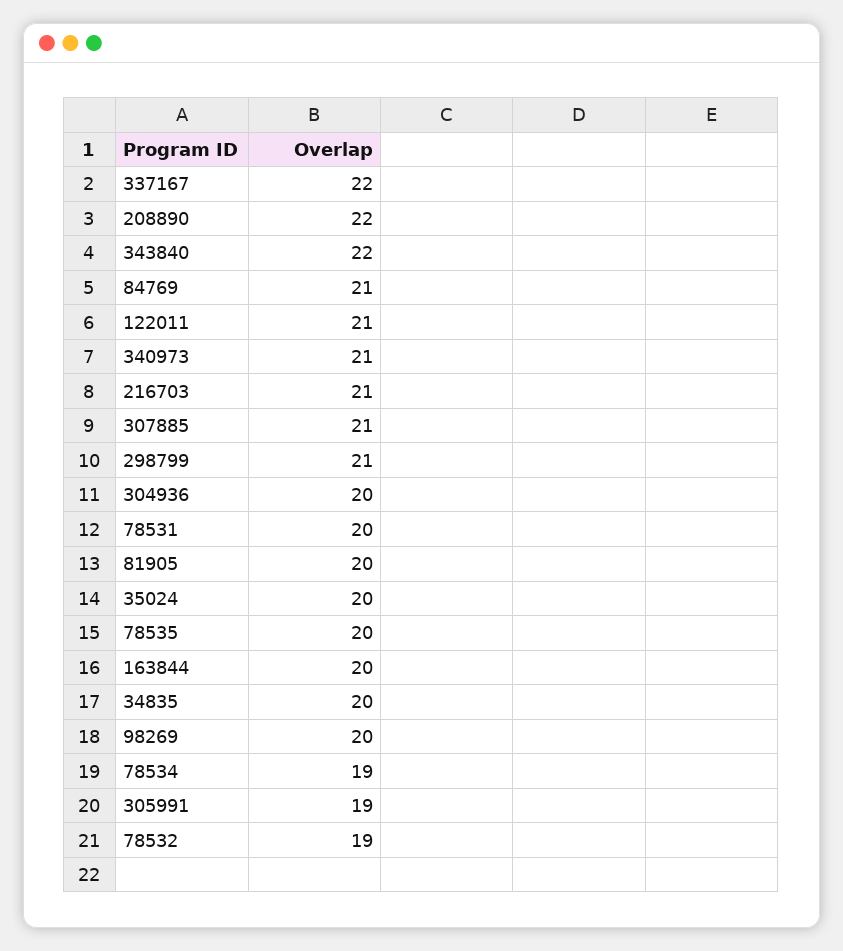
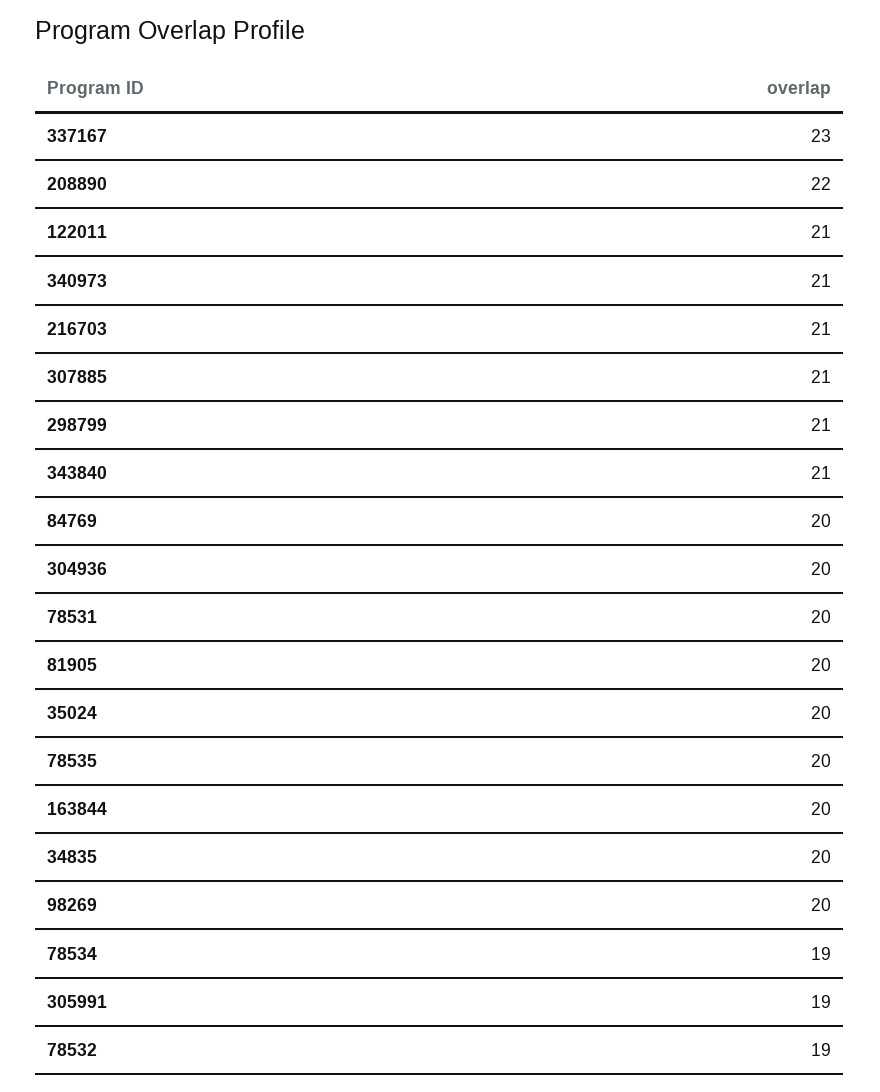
337167: 22 -> 23
343840: 22 -> 21
84769: 21 -> 20

